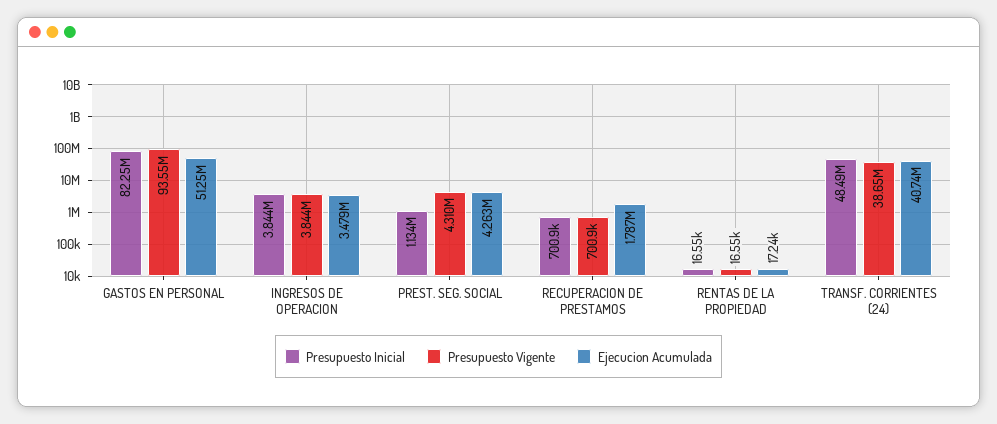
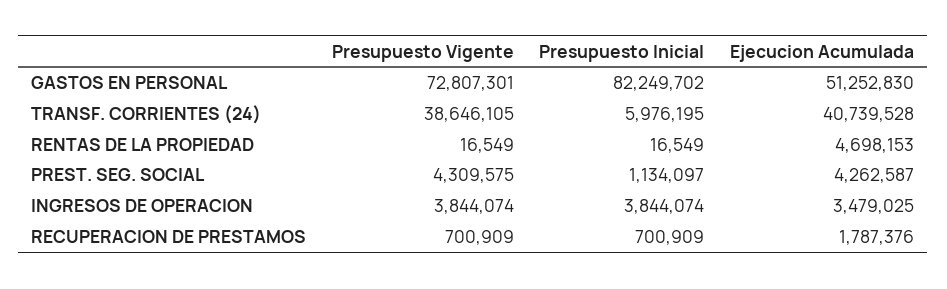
Presupuesto Vigente, GASTOS EN PERSONAL: 93550000 -> 72807301
Ejecucion Acumulada, RENTAS DE LA PROPIEDAD: 17240 -> 4698153
Presupuesto Inicial, TRANSF. CORRIENTES (24): 48490000 -> 5976195

